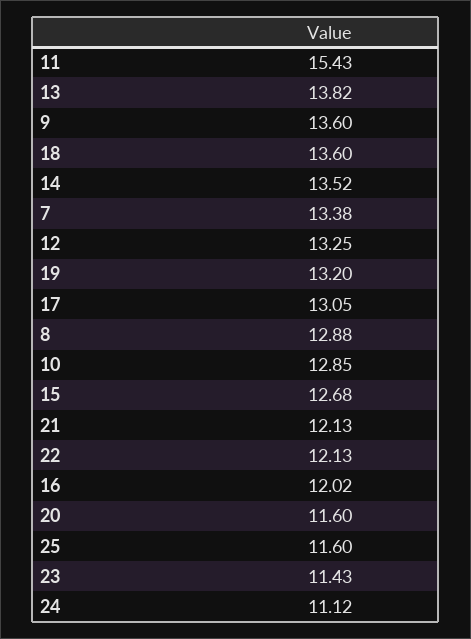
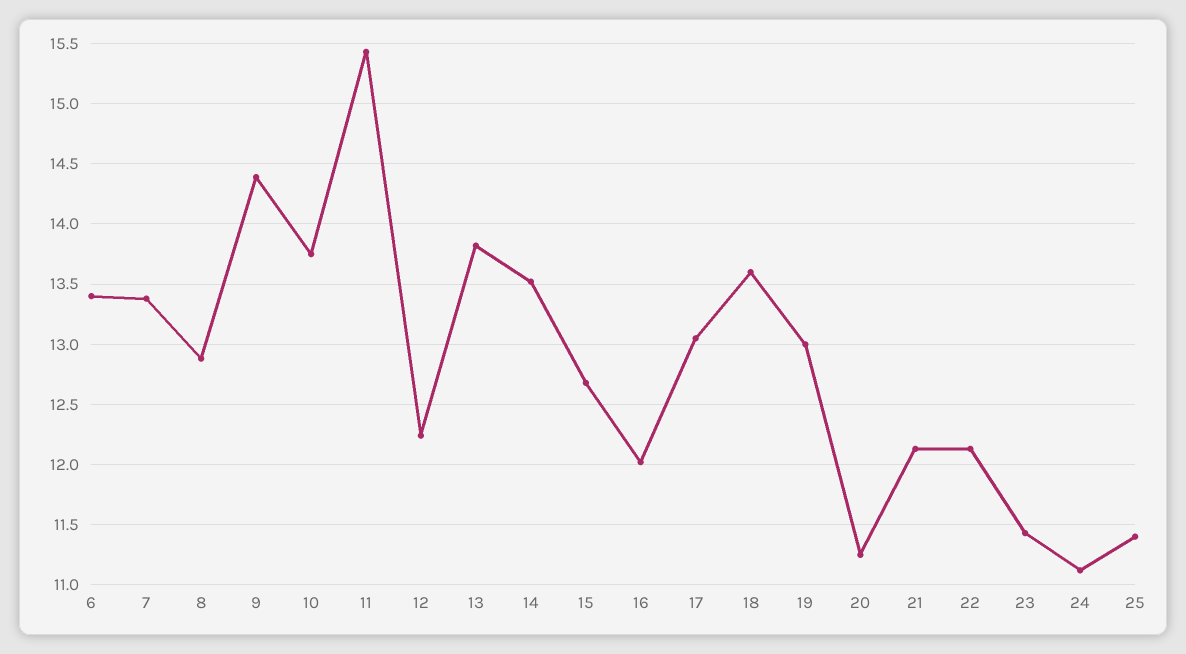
9: 13.6 -> 14.4
12: 13.25 -> 12.25
19: 13.2 -> 13
10: 12.85 -> 13.75
20: 11.6 -> 11.25
25: 11.6 -> 11.4
6: none -> 13.4

